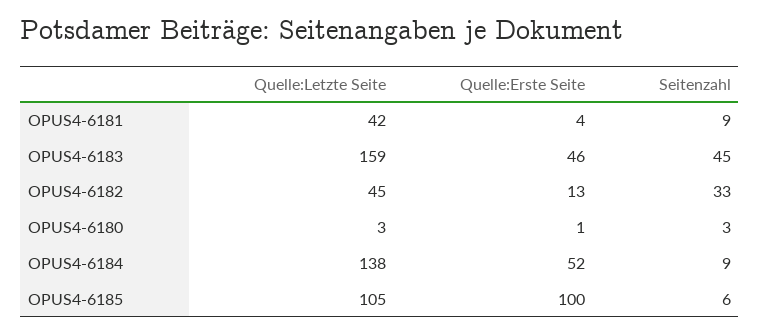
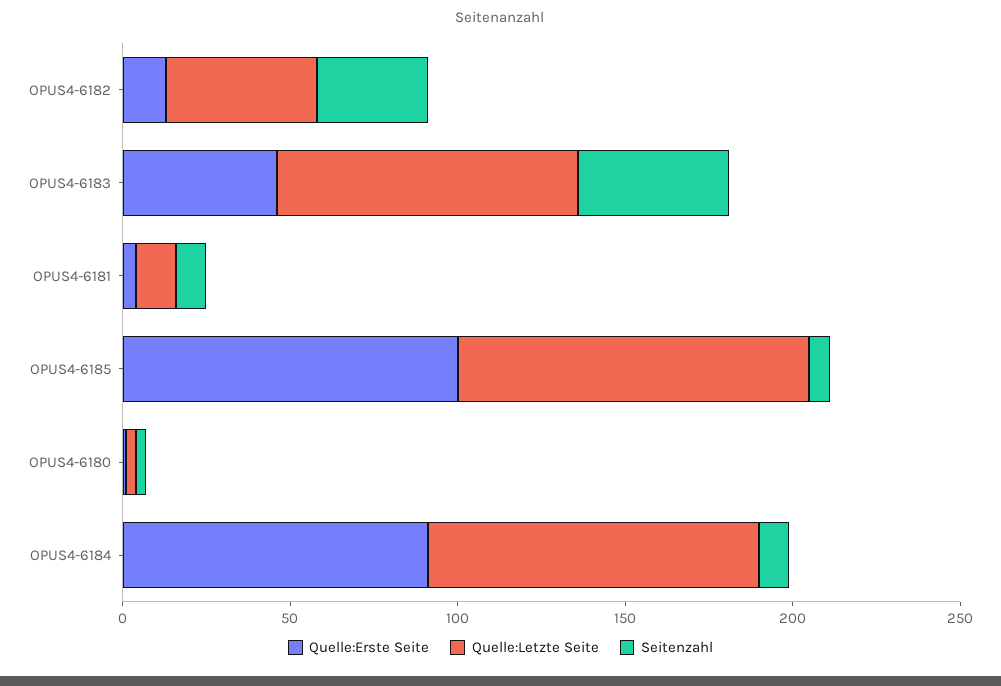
Quelle:Letzte Seite, OPUS4-6181: 42 -> 10
Quelle:Letzte Seite, OPUS4-6183: 159 -> 90
Quelle:Letzte Seite, OPUS4-6184: 138 -> 100
Quelle:Erste Seite, OPUS4-6184: 52 -> 90

